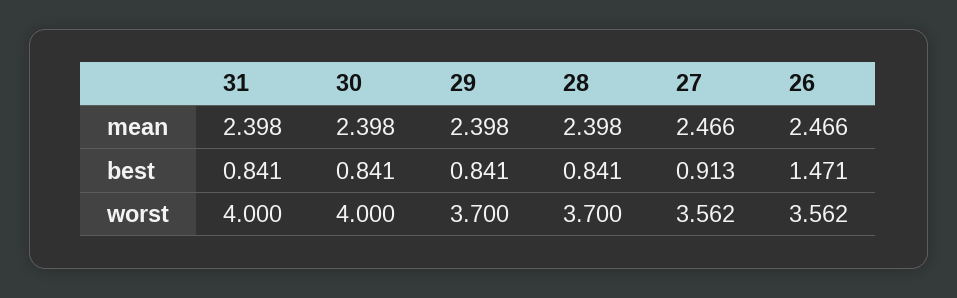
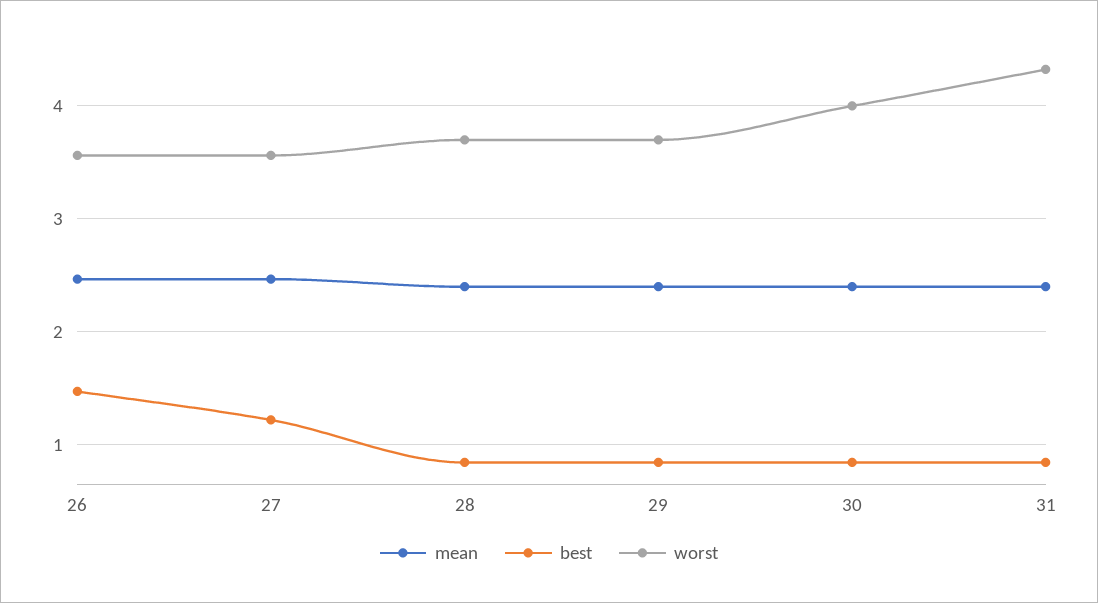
best, 27: 0.913 -> 1.2
worst, 31: 4 -> 4.3

